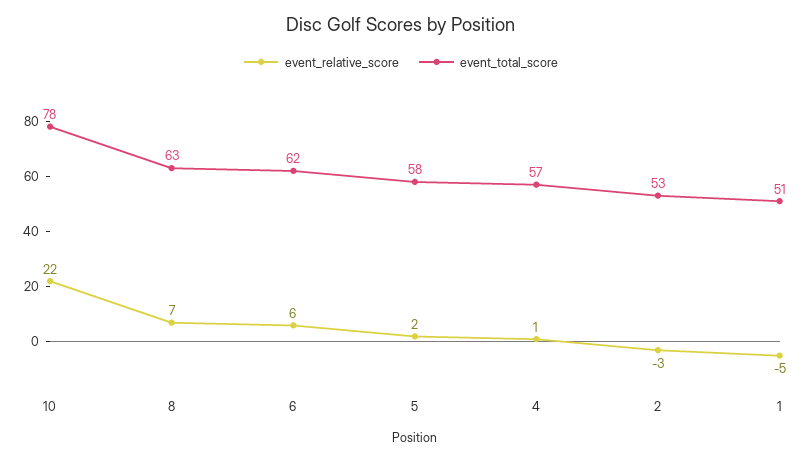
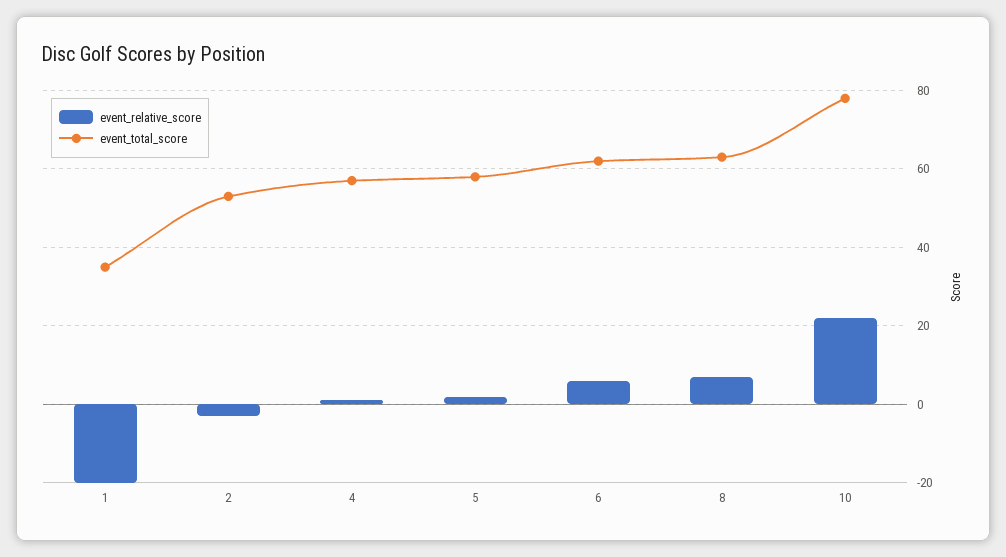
event_relative_score, 1: -5 -> -20
event_total_score, 1: 51 -> 35

